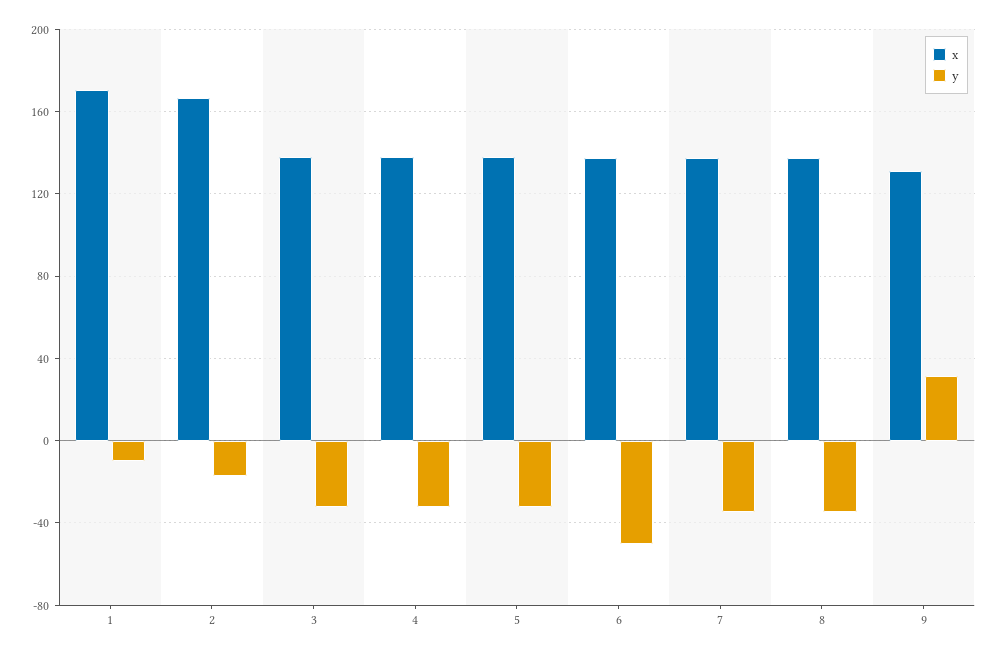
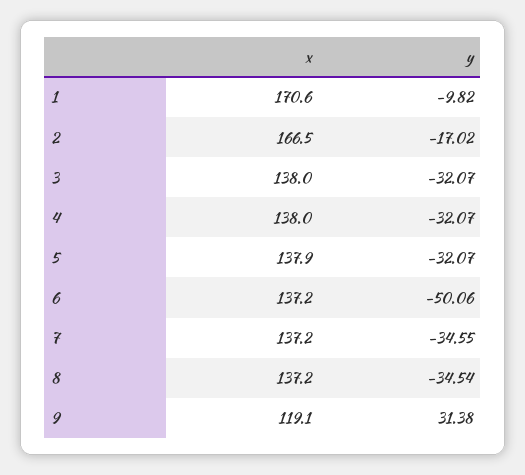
x, 9: 130 -> 119.1

